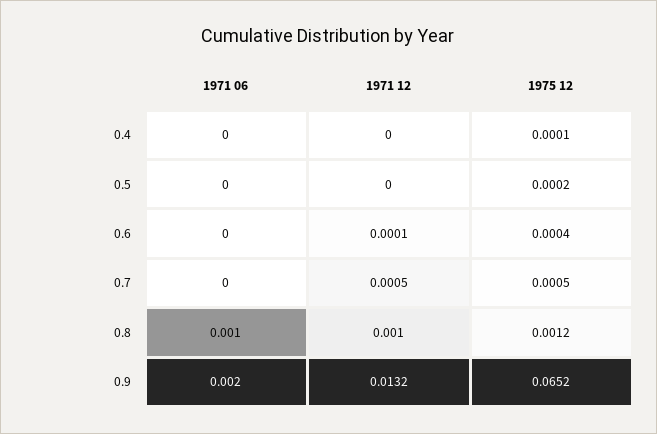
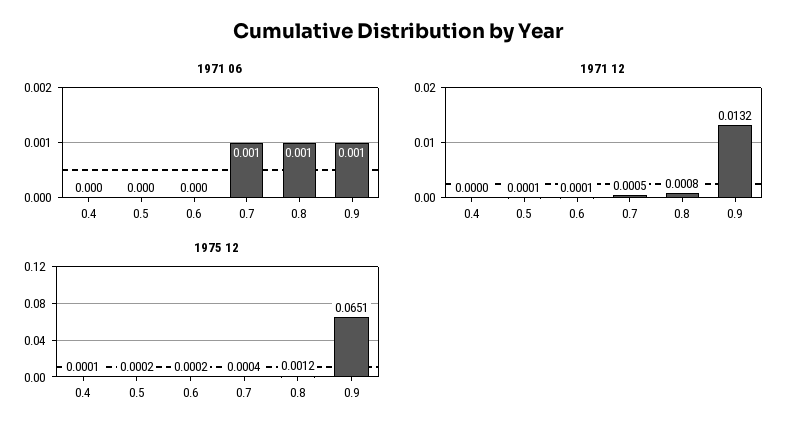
1971 12, 0.5: 0 -> 0.0001
1975 12, 0.6: 0.0004 -> 0.0002
1971 06, 0.7: 0 -> 0.001
1975 12, 0.7: 0.0005 -> 0.0004
1971 12, 0.8: 0.001 -> 0.0008
1971 06, 0.9: 0.002 -> 0.001
1975 12, 0.9: 0.0652 -> 0.0651

